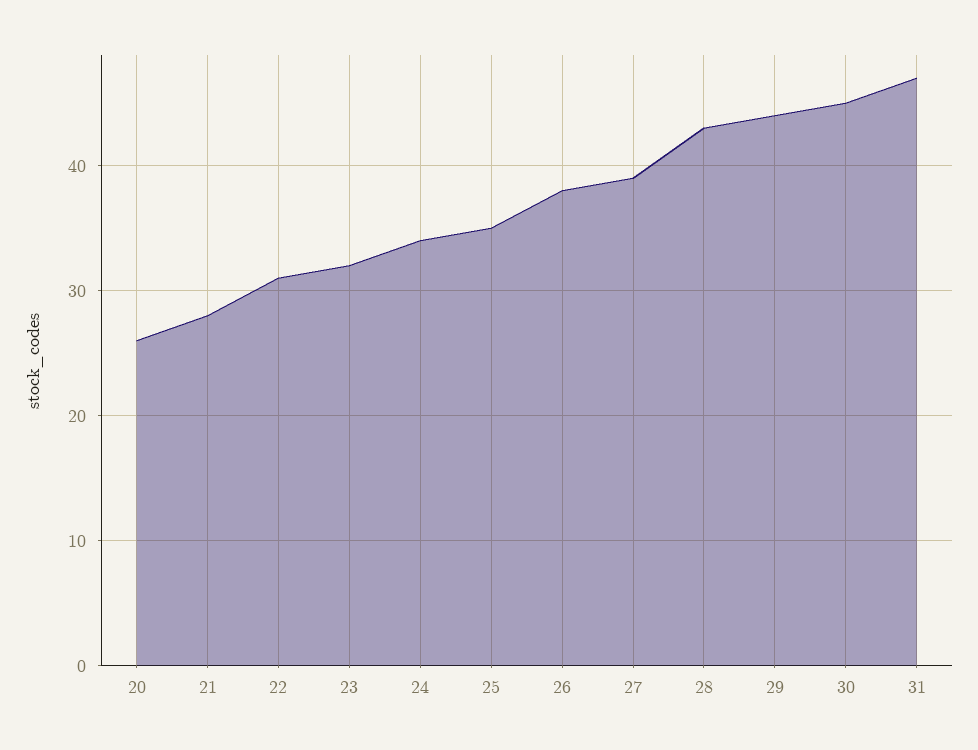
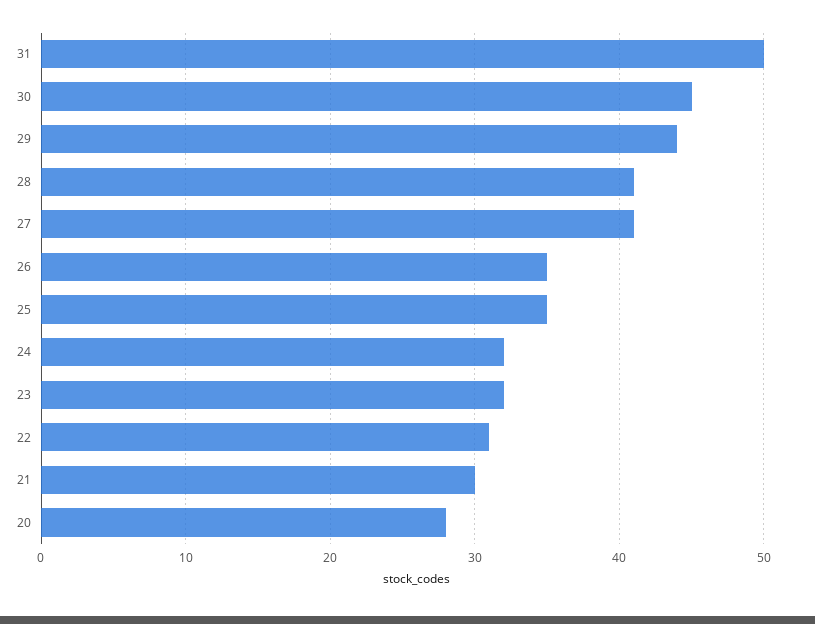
20: 26 -> 28
21: 28 -> 30
24: 34 -> 32
26: 38 -> 35
27: 39 -> 41
28: 43 -> 41
31: 47 -> 50

